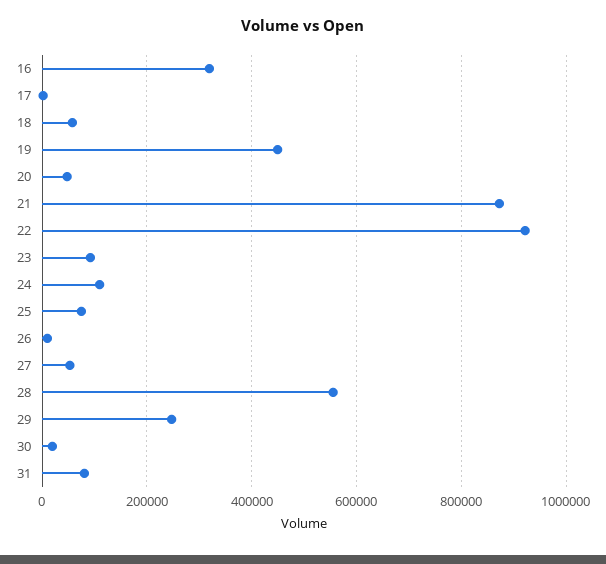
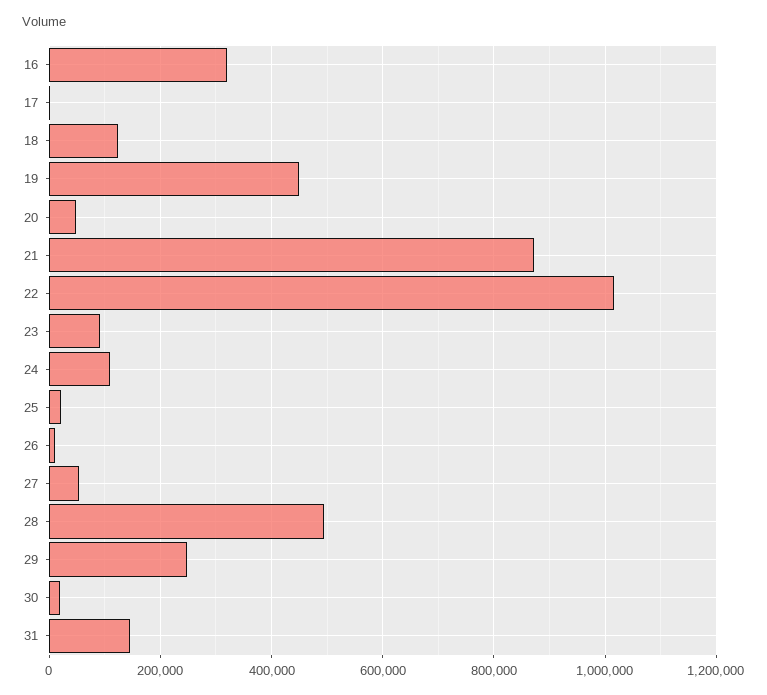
18: 60000 -> 120000
22: 920000 -> 1020000
25: 80000 -> 20000
28: 560000 -> 500000
31: 80000 -> 140000

